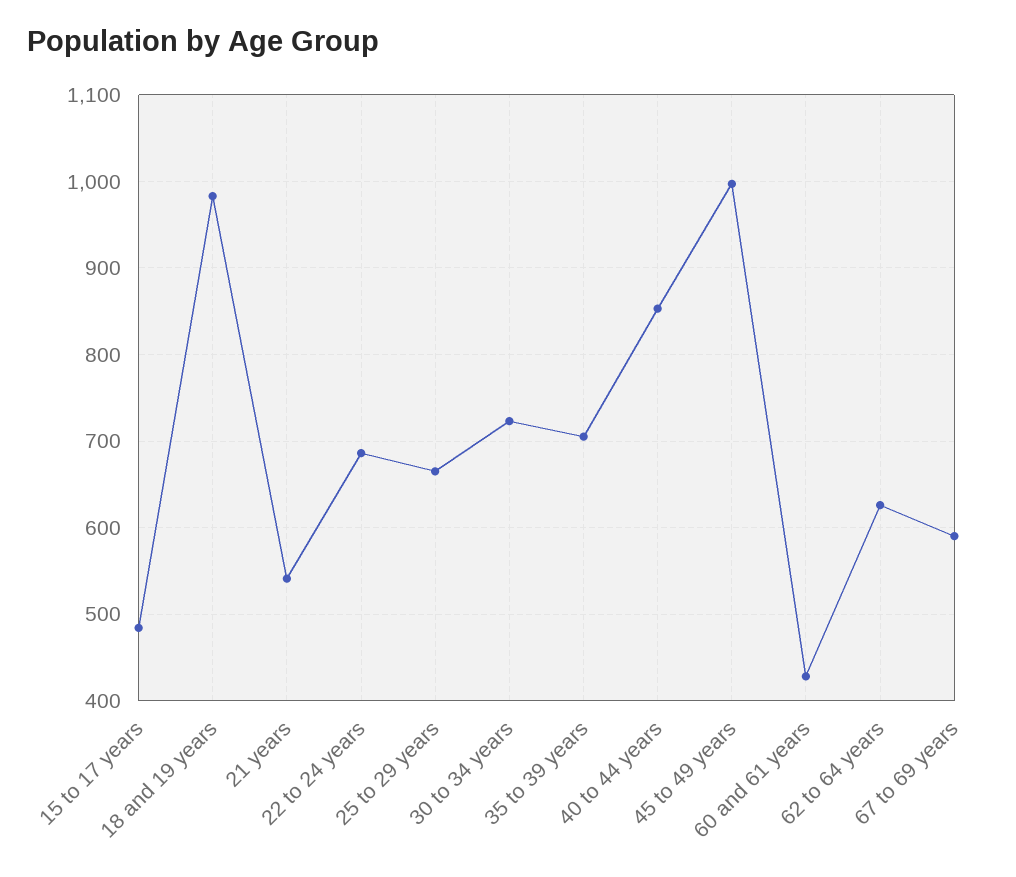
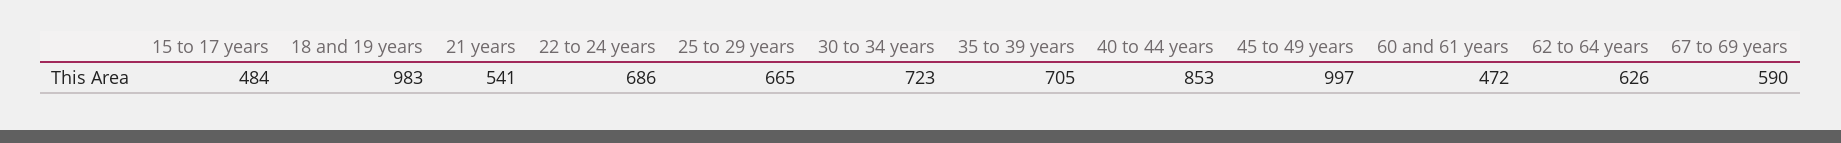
60 and 61 years: 430 -> 472

